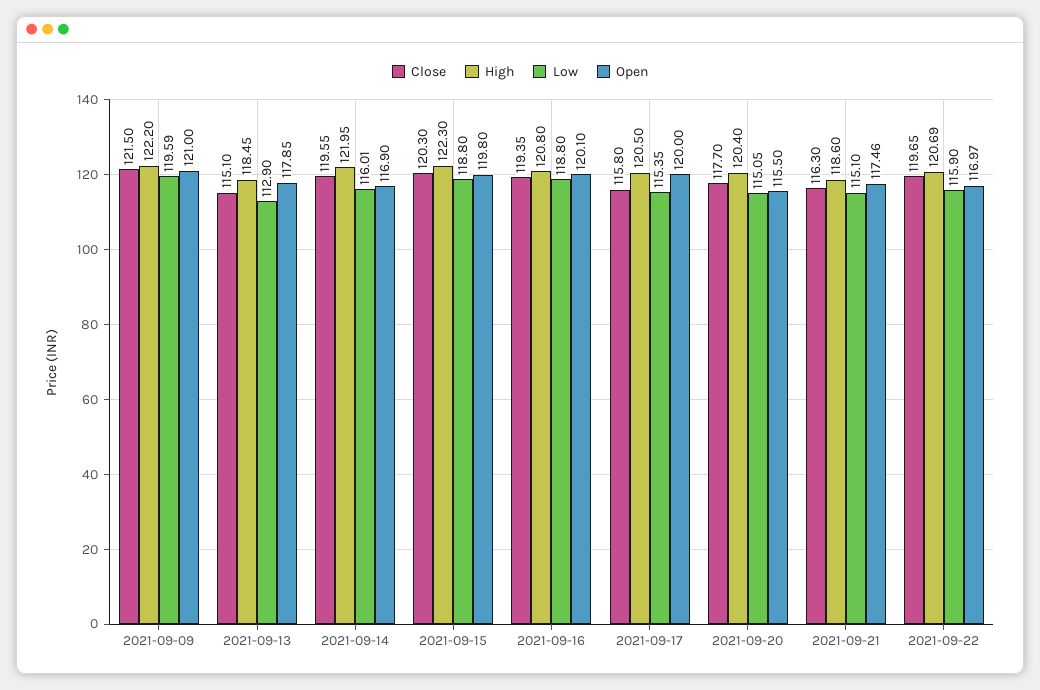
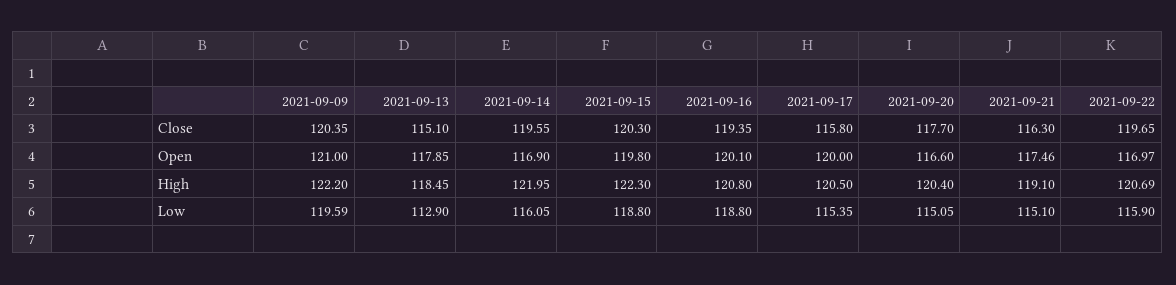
Close, 2021-09-09: 121.5 -> 120.35
Low, 2021-09-14: 116.01 -> 116.05
Open, 2021-09-20: 115.5 -> 116.6
High, 2021-09-21: 118.6 -> 119.1

